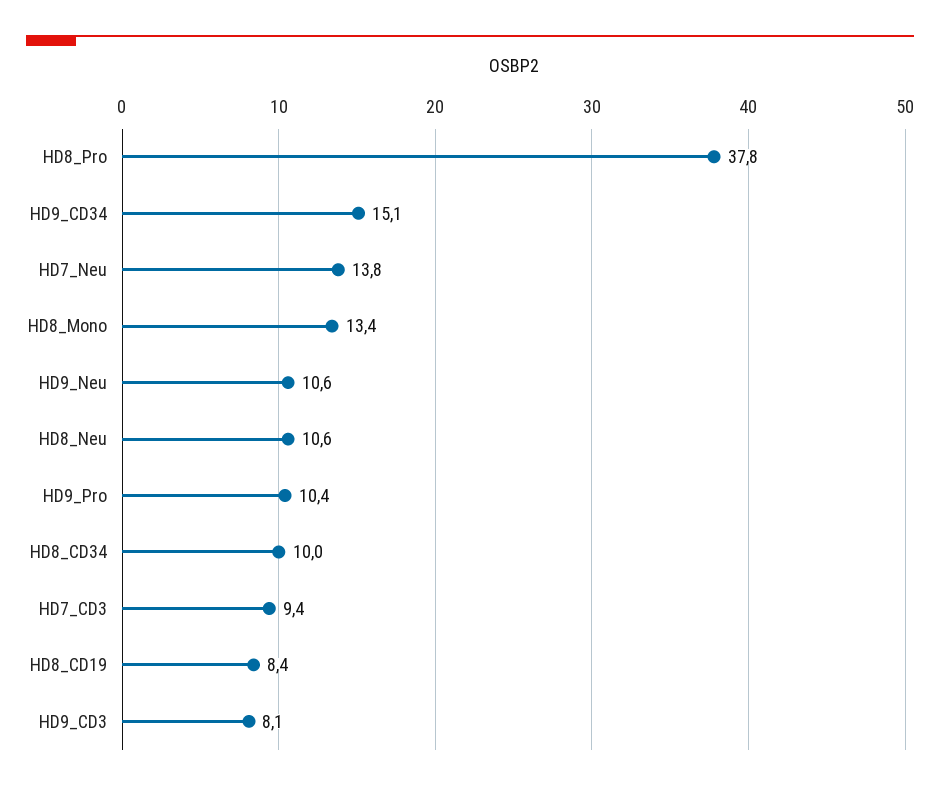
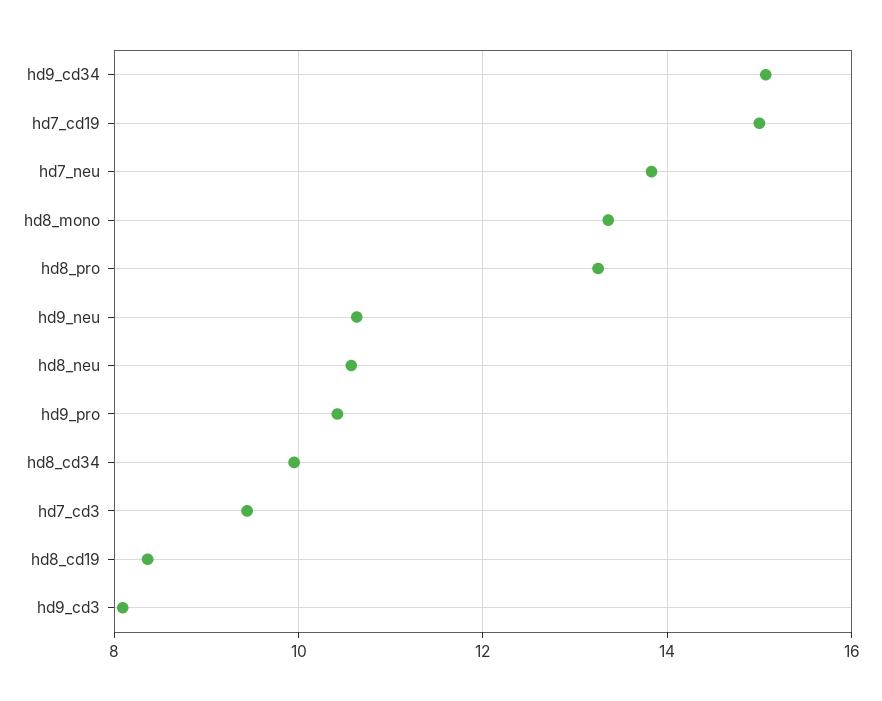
HD8_Pro: 37.8 -> 13.2
hd7_cd19: none -> 15

